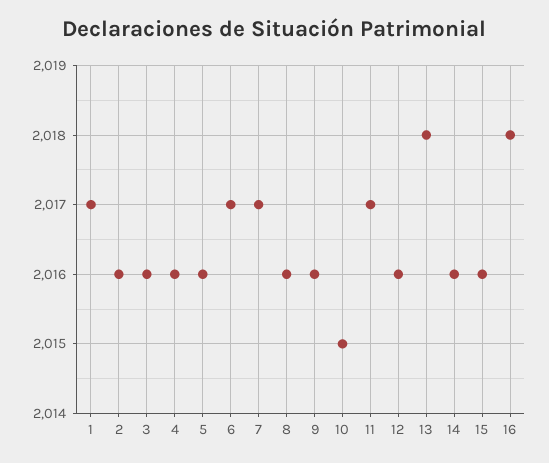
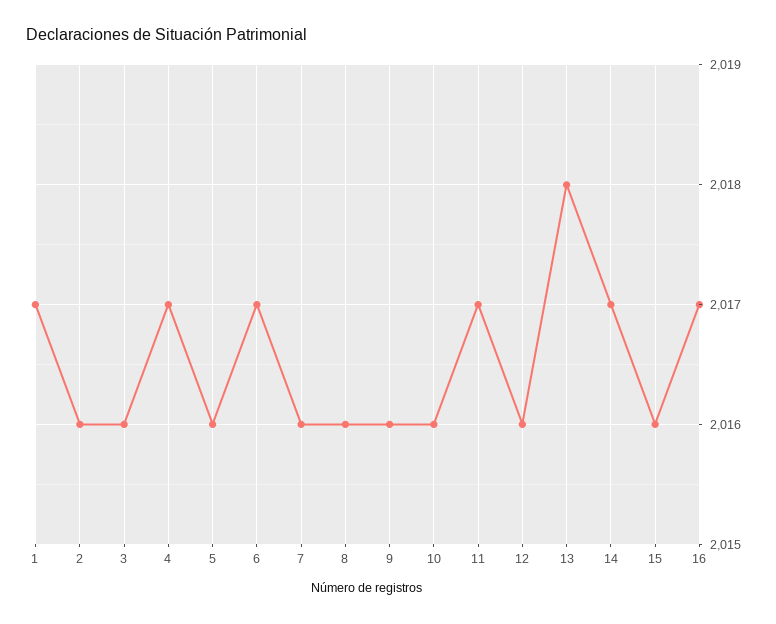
4: 2016 -> 2017
7: 2017 -> 2016
10: 2015 -> 2016
14: 2016 -> 2017
16: 2018 -> 2017

